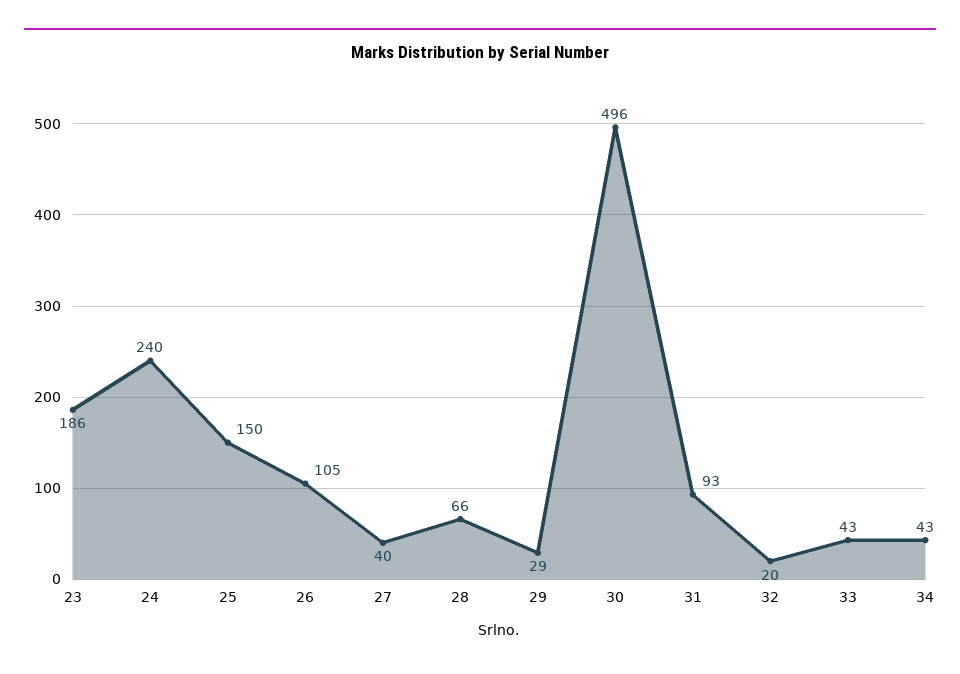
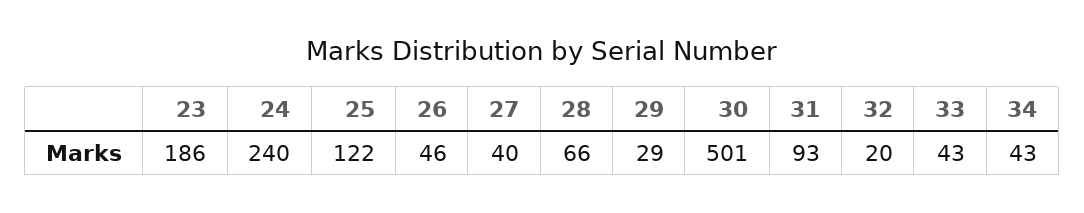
25: 150 -> 122
26: 105 -> 46
30: 496 -> 501

